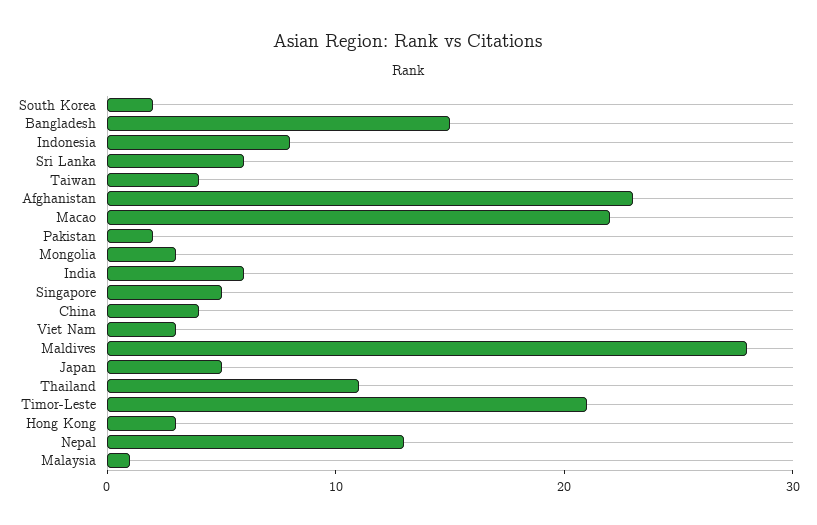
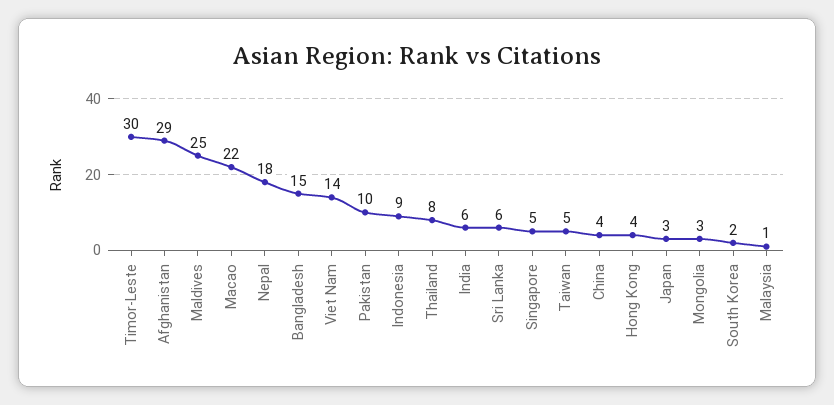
Indonesia: 8 -> 9
Taiwan: 4 -> 5
Afghanistan: 23 -> 29
Pakistan: 2 -> 10
Viet Nam: 3 -> 14
Maldives: 28 -> 25
Japan: 5 -> 3
Thailand: 11 -> 8
Timor-Leste: 21 -> 30
Hong Kong: 3 -> 4
Nepal: 13 -> 18

